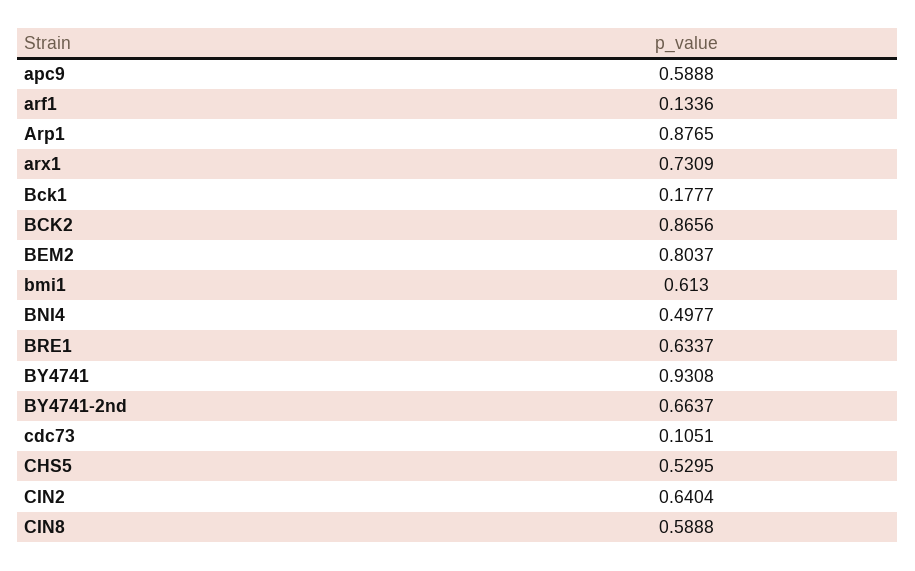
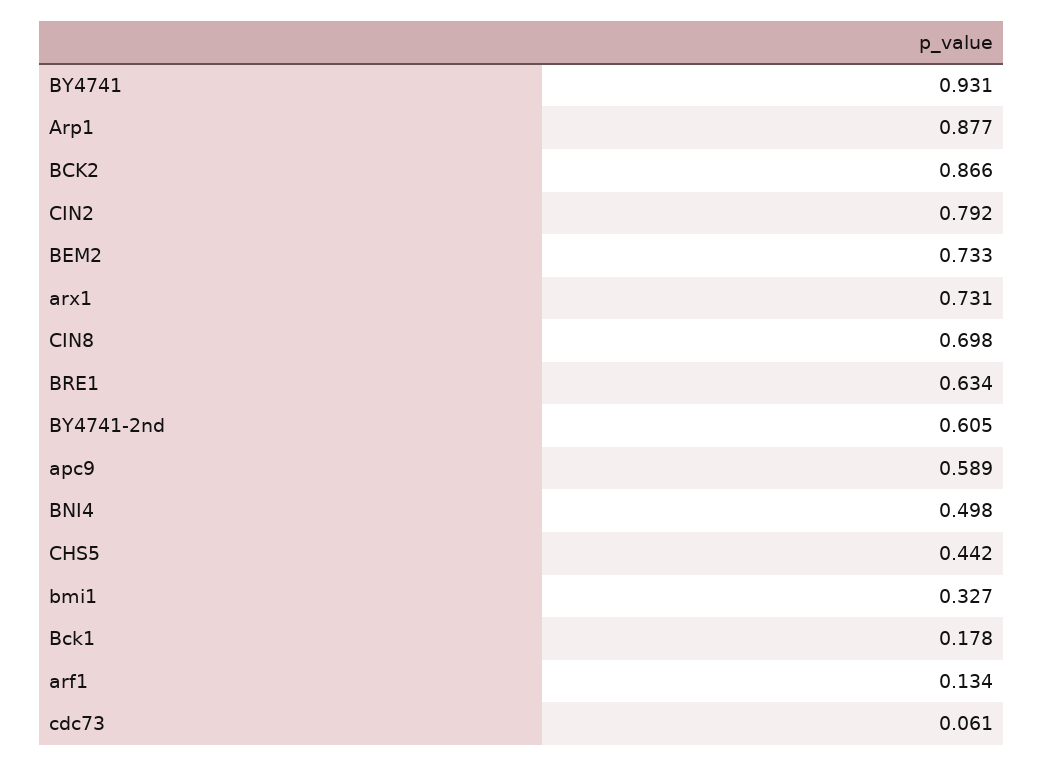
BEM2: 0.8037 -> 0.733
bmi1: 0.613 -> 0.327
BY4741-2nd: 0.6637 -> 0.605
cdc73: 0.1051 -> 0.061
CHS5: 0.5295 -> 0.442
CIN2: 0.6404 -> 0.792
CIN8: 0.5888 -> 0.698

